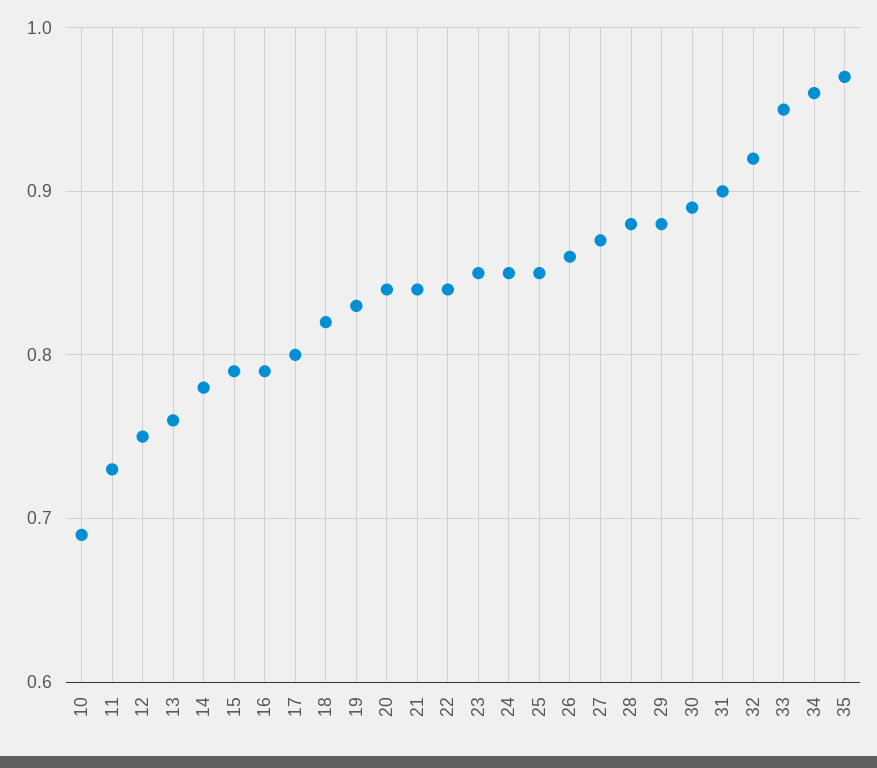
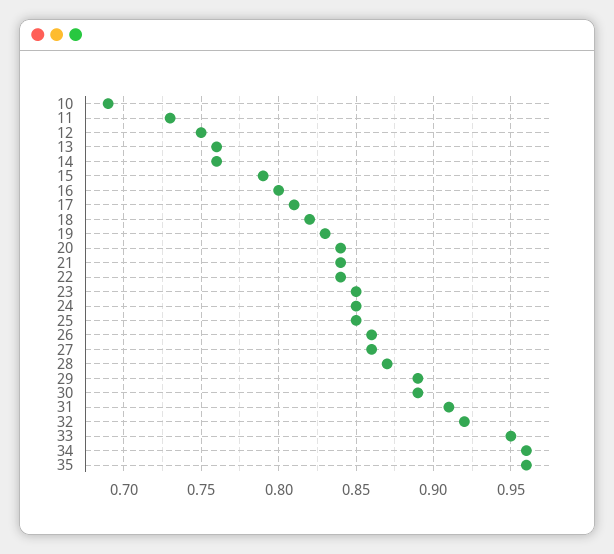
14: 0.78 -> 0.76
16: 0.79 -> 0.8
17: 0.8 -> 0.81
27: 0.87 -> 0.86
28: 0.88 -> 0.87
29: 0.88 -> 0.89
31: 0.9 -> 0.91
35: 0.97 -> 0.96

